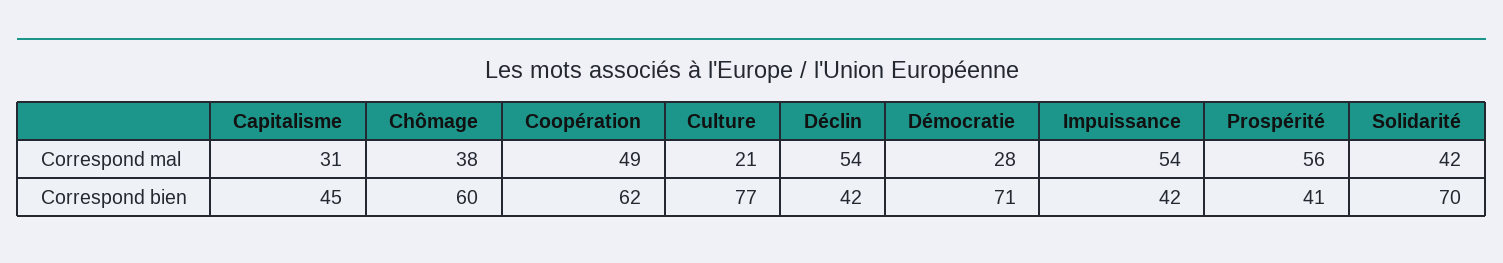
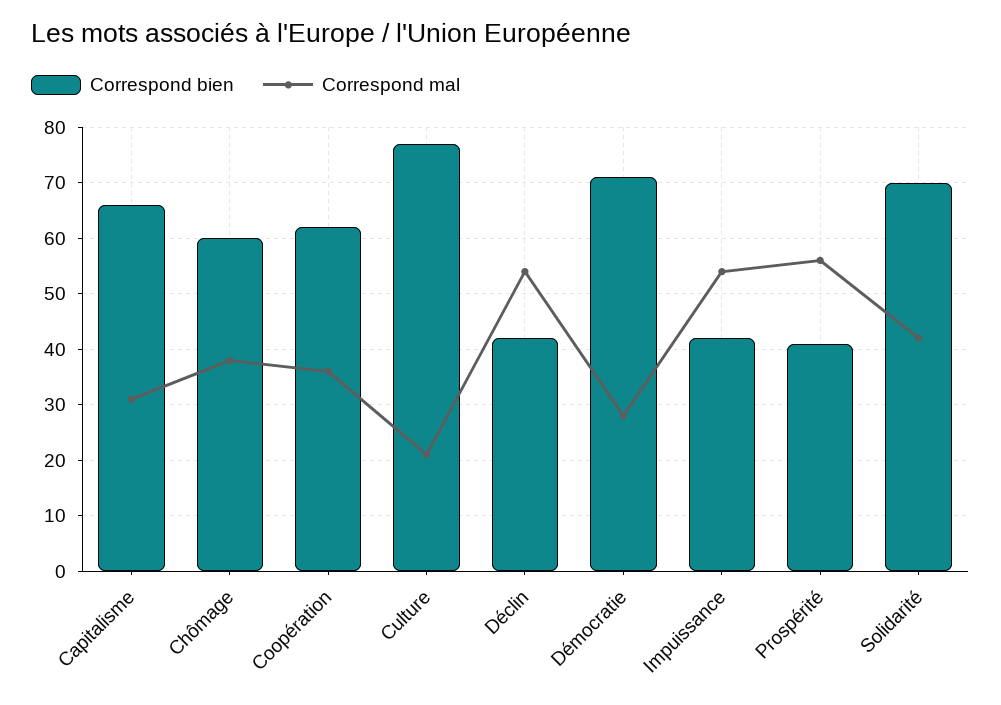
Correspond mal, Coopération: 49 -> 35
Correspond bien, Capitalisme: 45 -> 65

